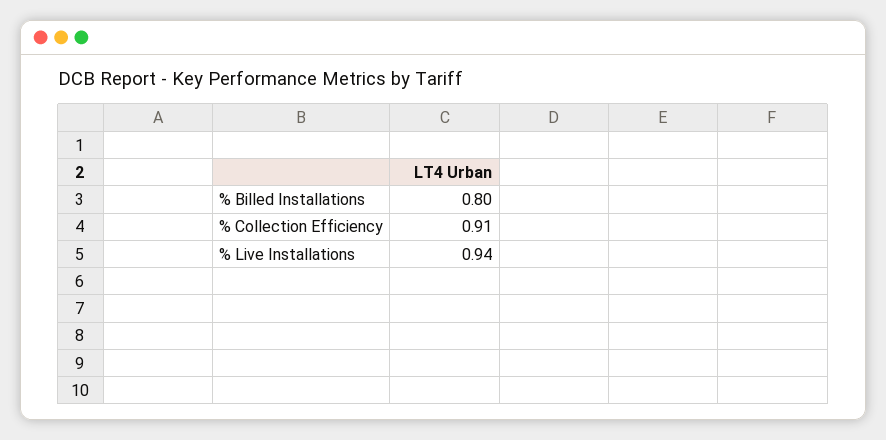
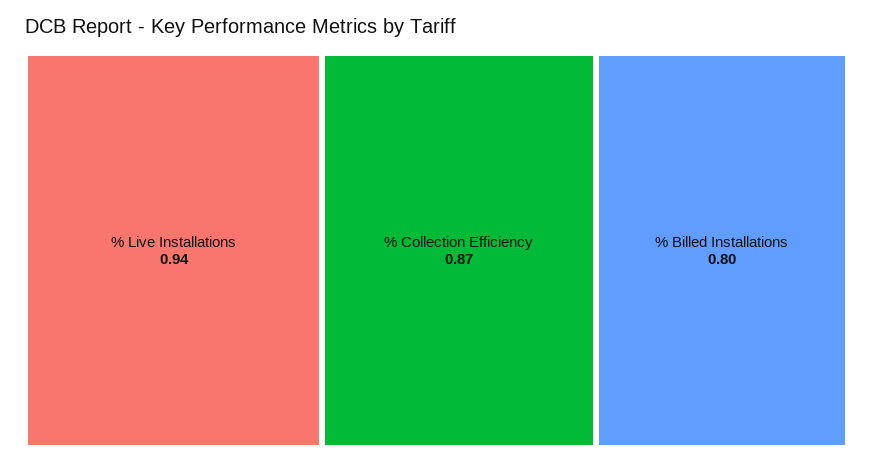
% Collection Efficiency: 0.91 -> 0.87

